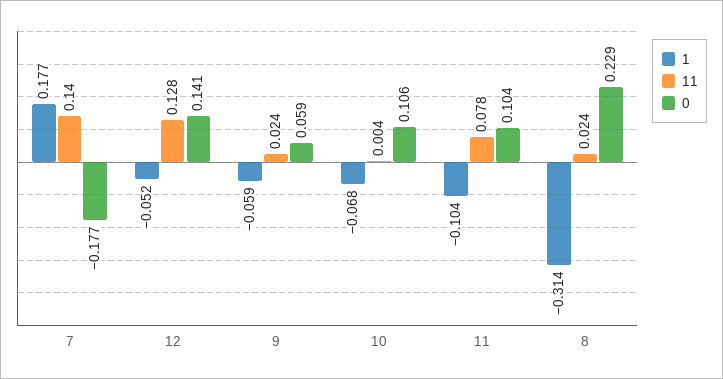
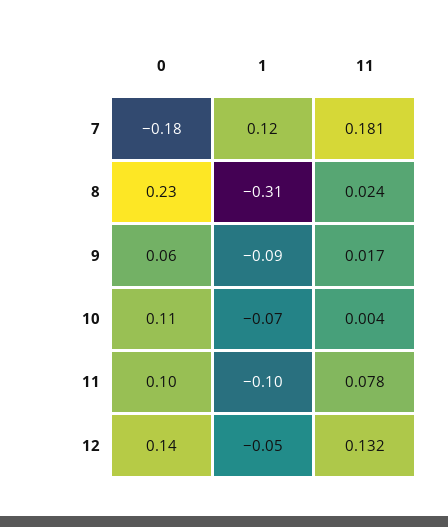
1, 7: 0.177 -> 0.12
11, 7: 0.14 -> 0.181
11, 12: 0.128 -> 0.132
1, 9: -0.059 -> -0.09
11, 9: 0.024 -> 0.017

